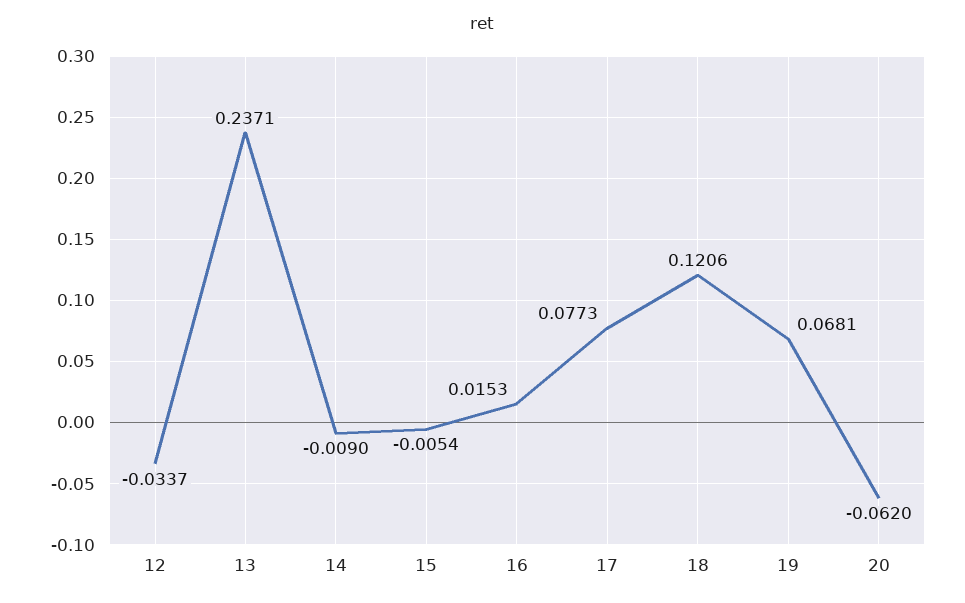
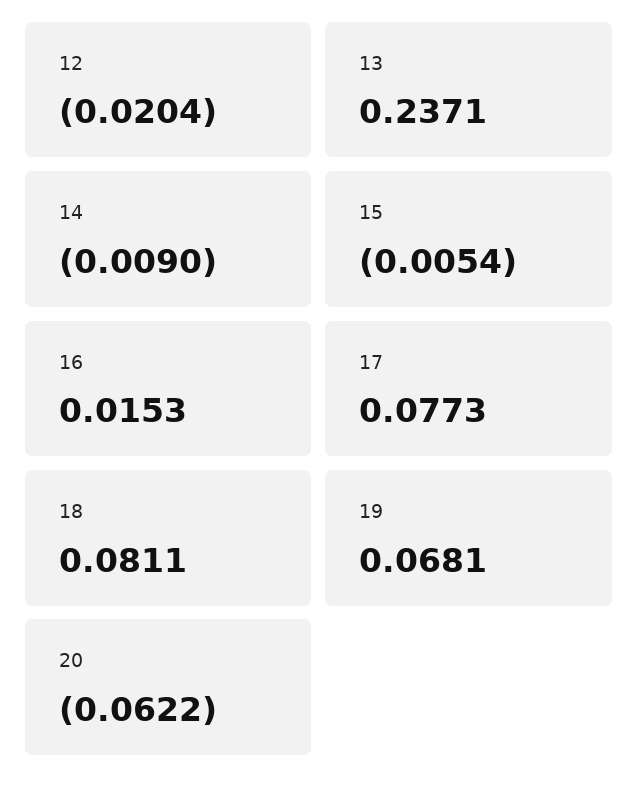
12: -0.0337 -> -0.0204
18: 0.1206 -> 0.0811
20: -0.062 -> -0.0622

